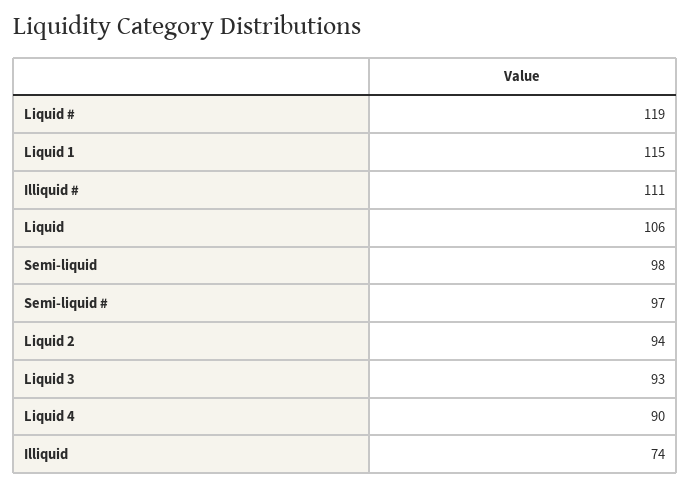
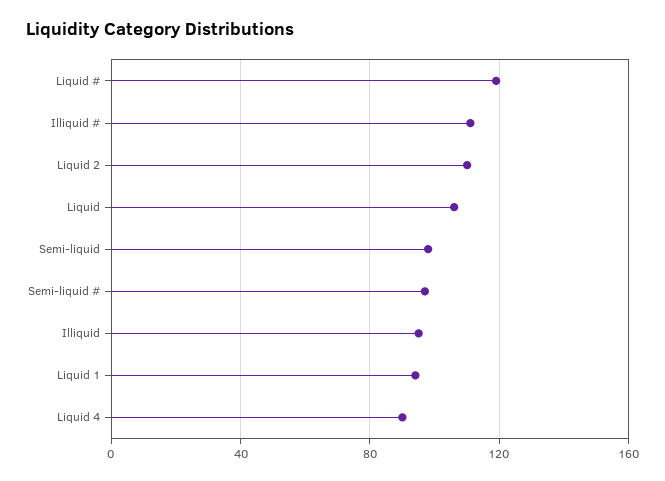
Liquid 1: 115 -> 95
Liquid 2: 94 -> 110
Liquid 3: 93 -> none
Illiquid: 74 -> 95

